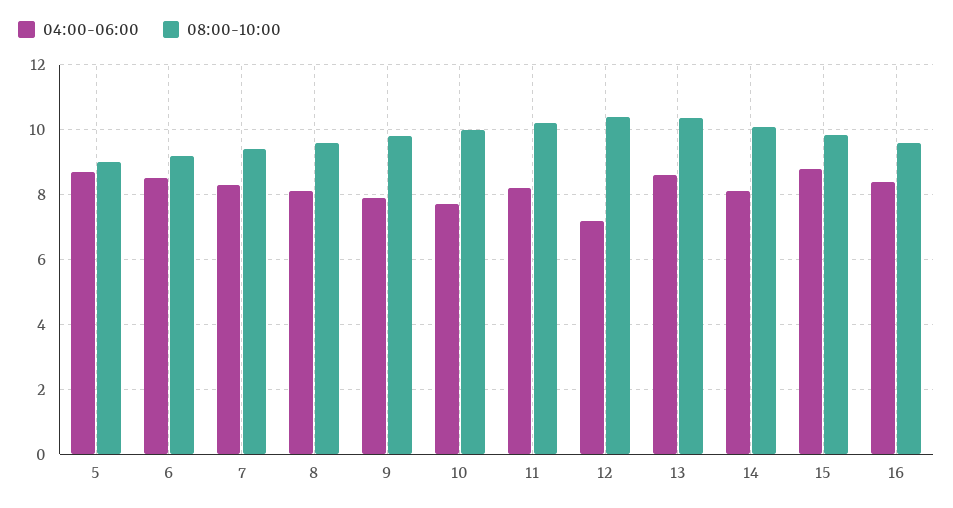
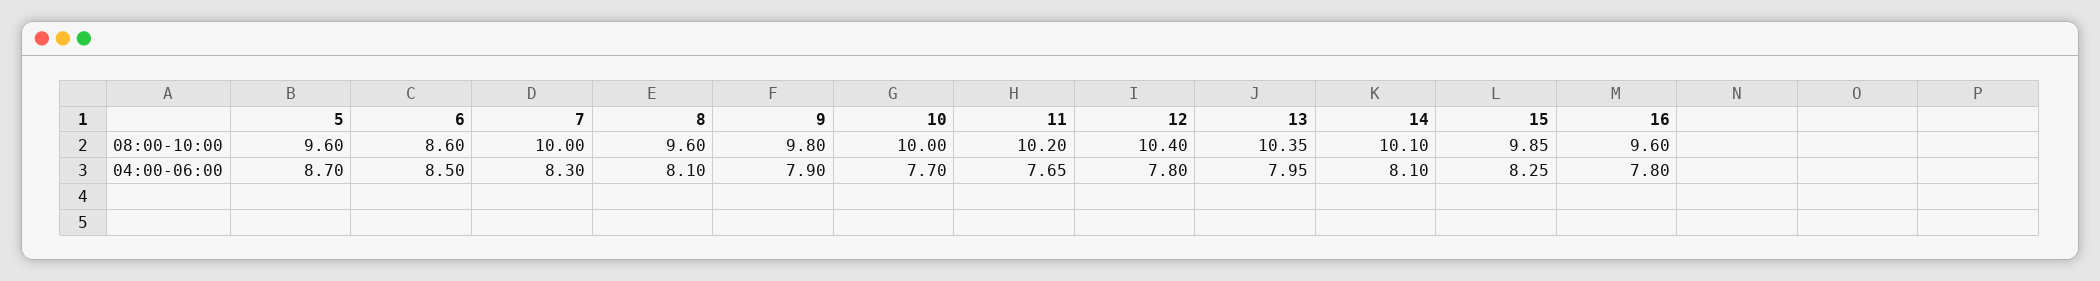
08:00-10:00, 5: 9 -> 9.6
08:00-10:00, 6: 9.2 -> 8.6
08:00-10:00, 7: 9.4 -> 10
04:00-06:00, 11: 8.2 -> 7.65
04:00-06:00, 12: 7.2 -> 7.8
04:00-06:00, 13: 8.6 -> 7.95
04:00-06:00, 15: 8.8 -> 8.25
04:00-06:00, 16: 8.4 -> 7.8

